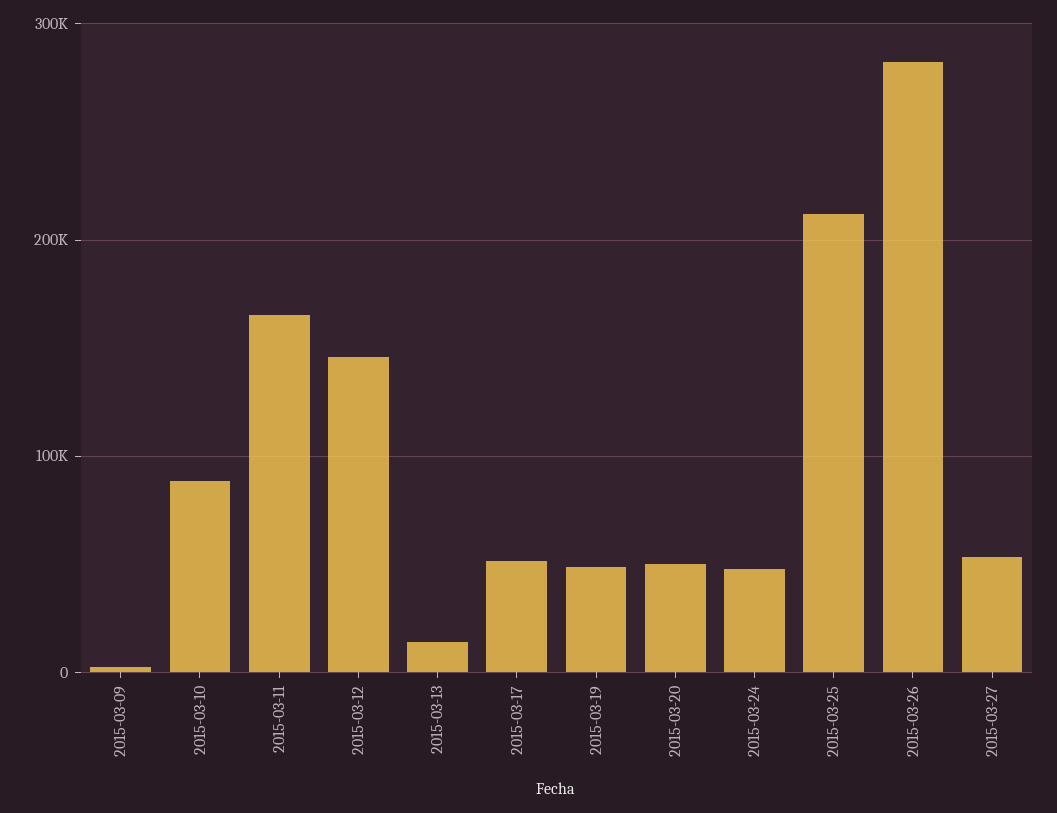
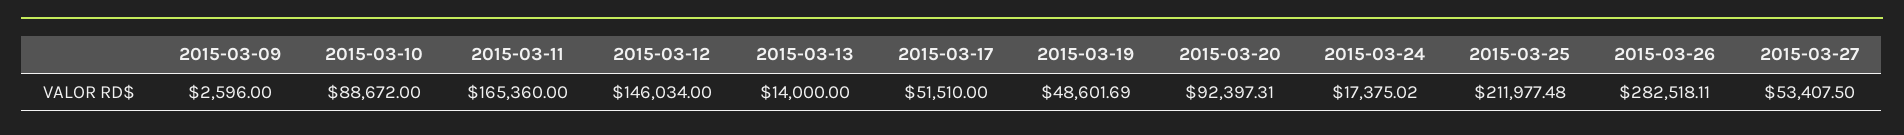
2015-03-20: 50000 -> 92397.31
2015-03-24: 50000 -> 17375.02

